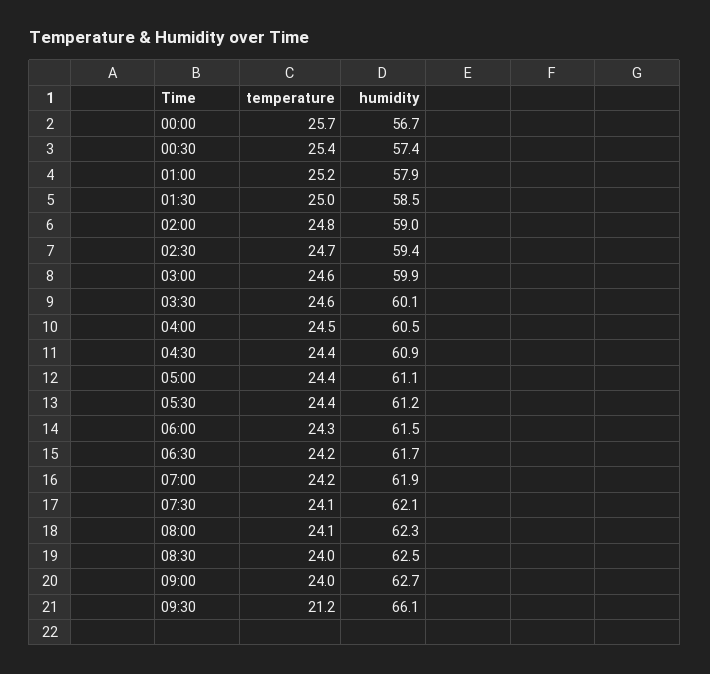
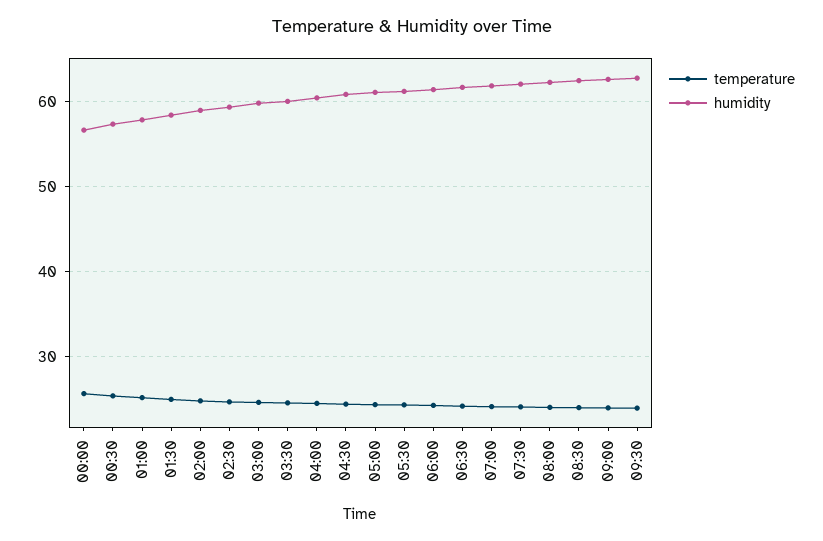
temperature, 09:30: 21.2 -> 24
humidity, 09:30: 66.1 -> 63

